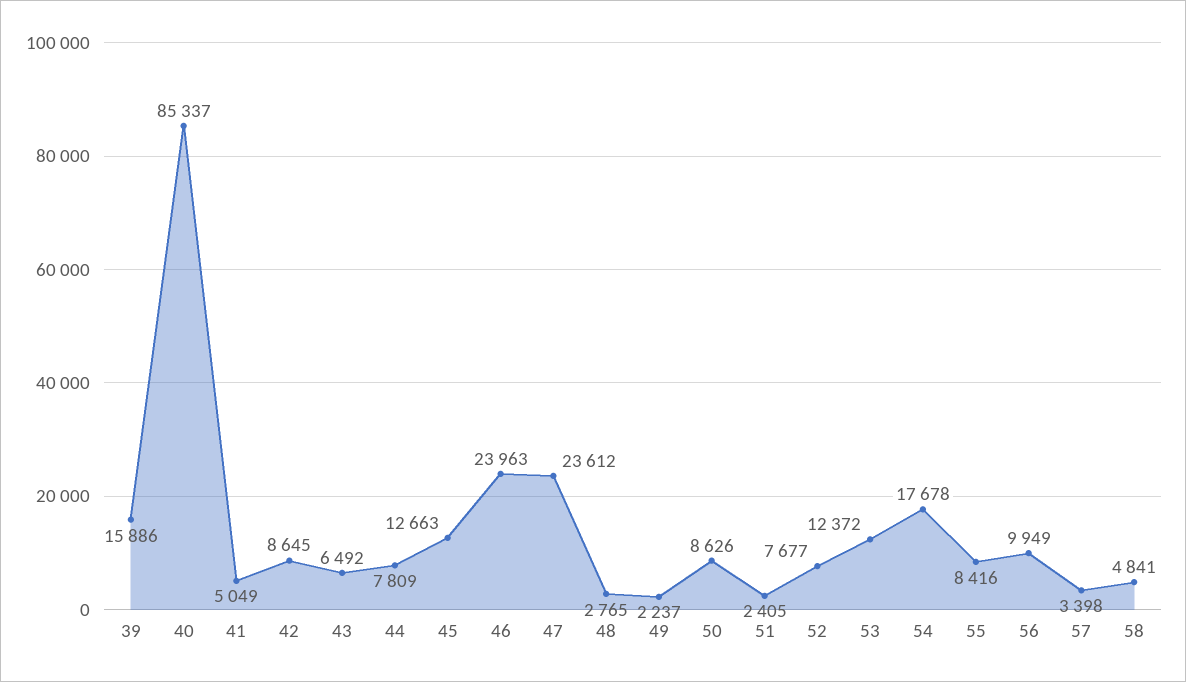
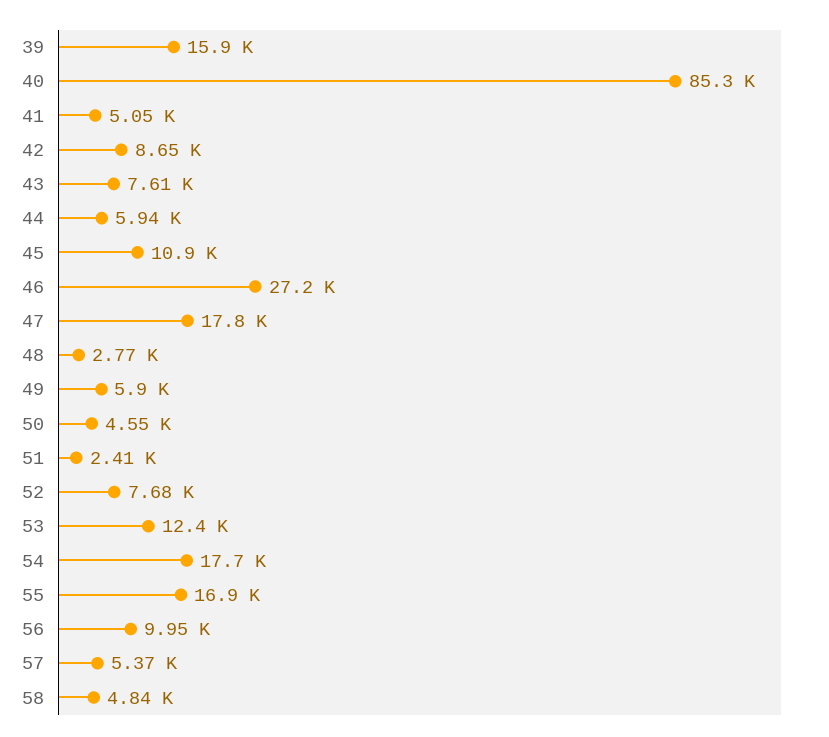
43: 6492 -> 7610
44: 7809 -> 5940
45: 12663 -> 10900
46: 23963 -> 27200
47: 23612 -> 17800
49: 2237 -> 5900
50: 8626 -> 4550
55: 8416 -> 16900
57: 3398 -> 5370

